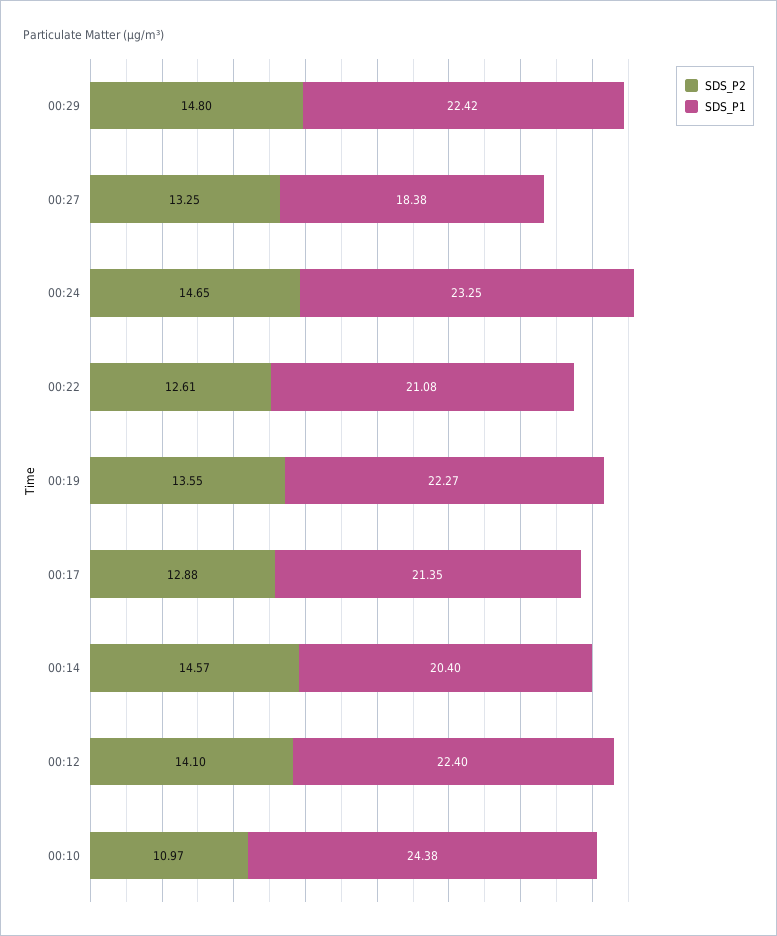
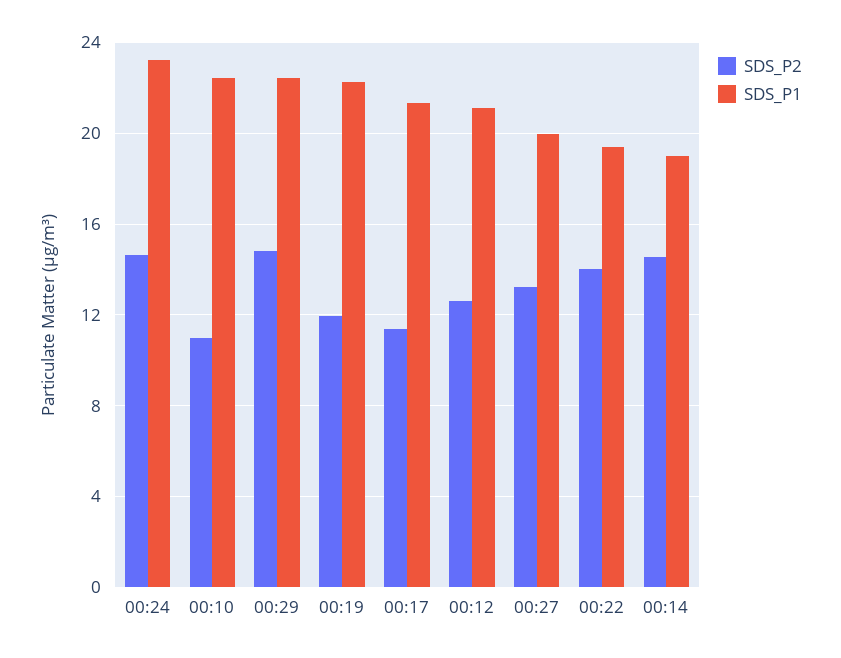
SDS_P1, 00:27: 18.38 -> 20
SDS_P2, 00:22: 12.61 -> 14
SDS_P1, 00:22: 21.08 -> 19.5
SDS_P2, 00:19: 13.55 -> 12
SDS_P2, 00:17: 12.88 -> 11.5
SDS_P1, 00:14: 20.4 -> 19
SDS_P2, 00:12: 14.1 -> 12.5
SDS_P1, 00:12: 22.4 -> 21
SDS_P1, 00:10: 24.38 -> 22.5

